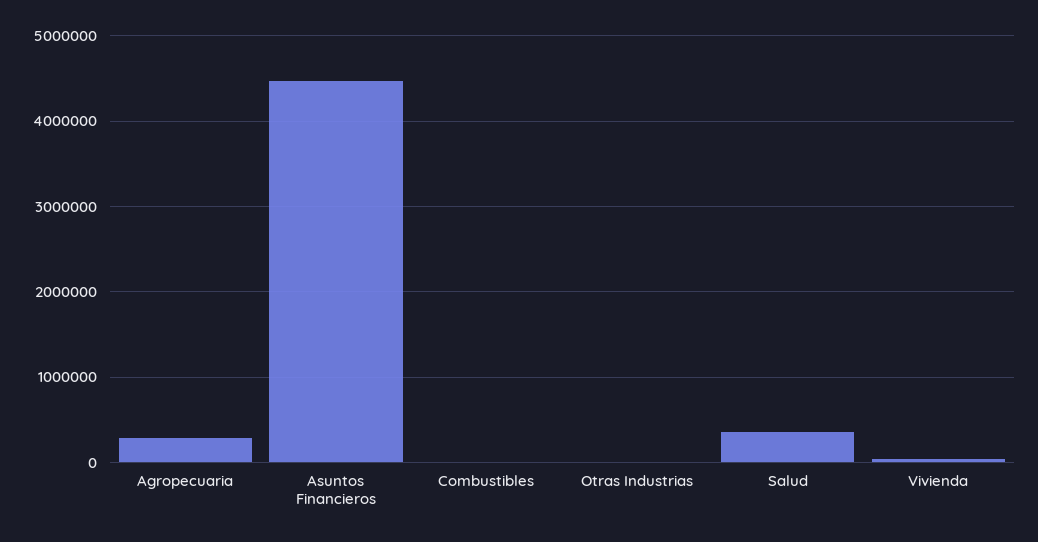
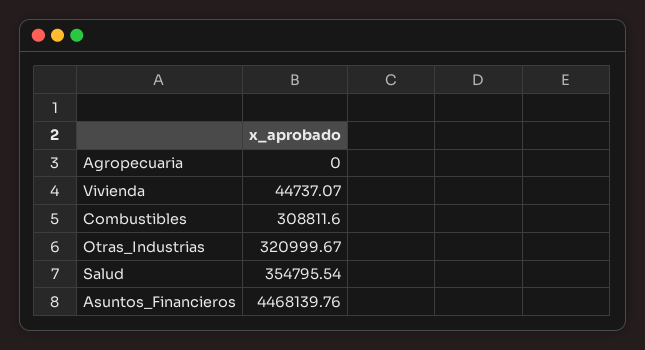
Agropecuaria: 300000 -> 0
Combustibles: 0 -> 308811.6
Otras Industrias: 0 -> 320999.67

